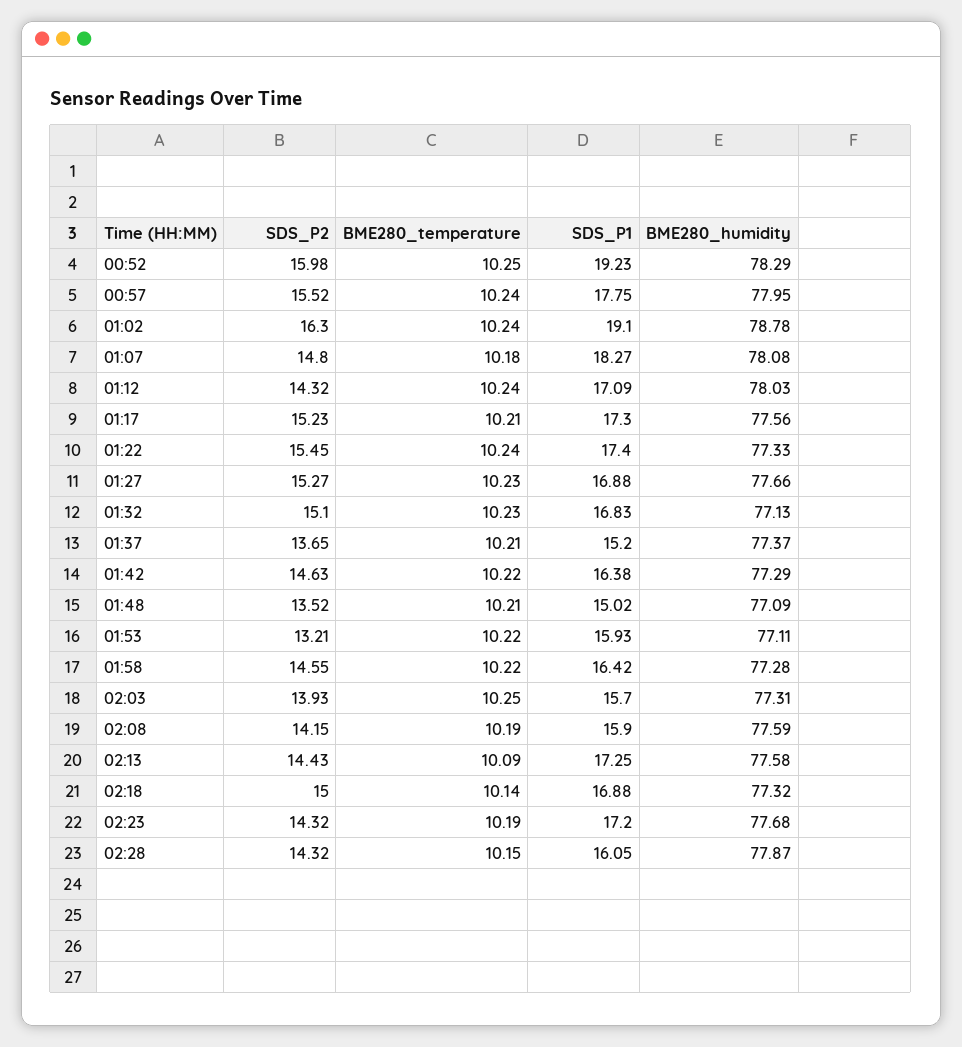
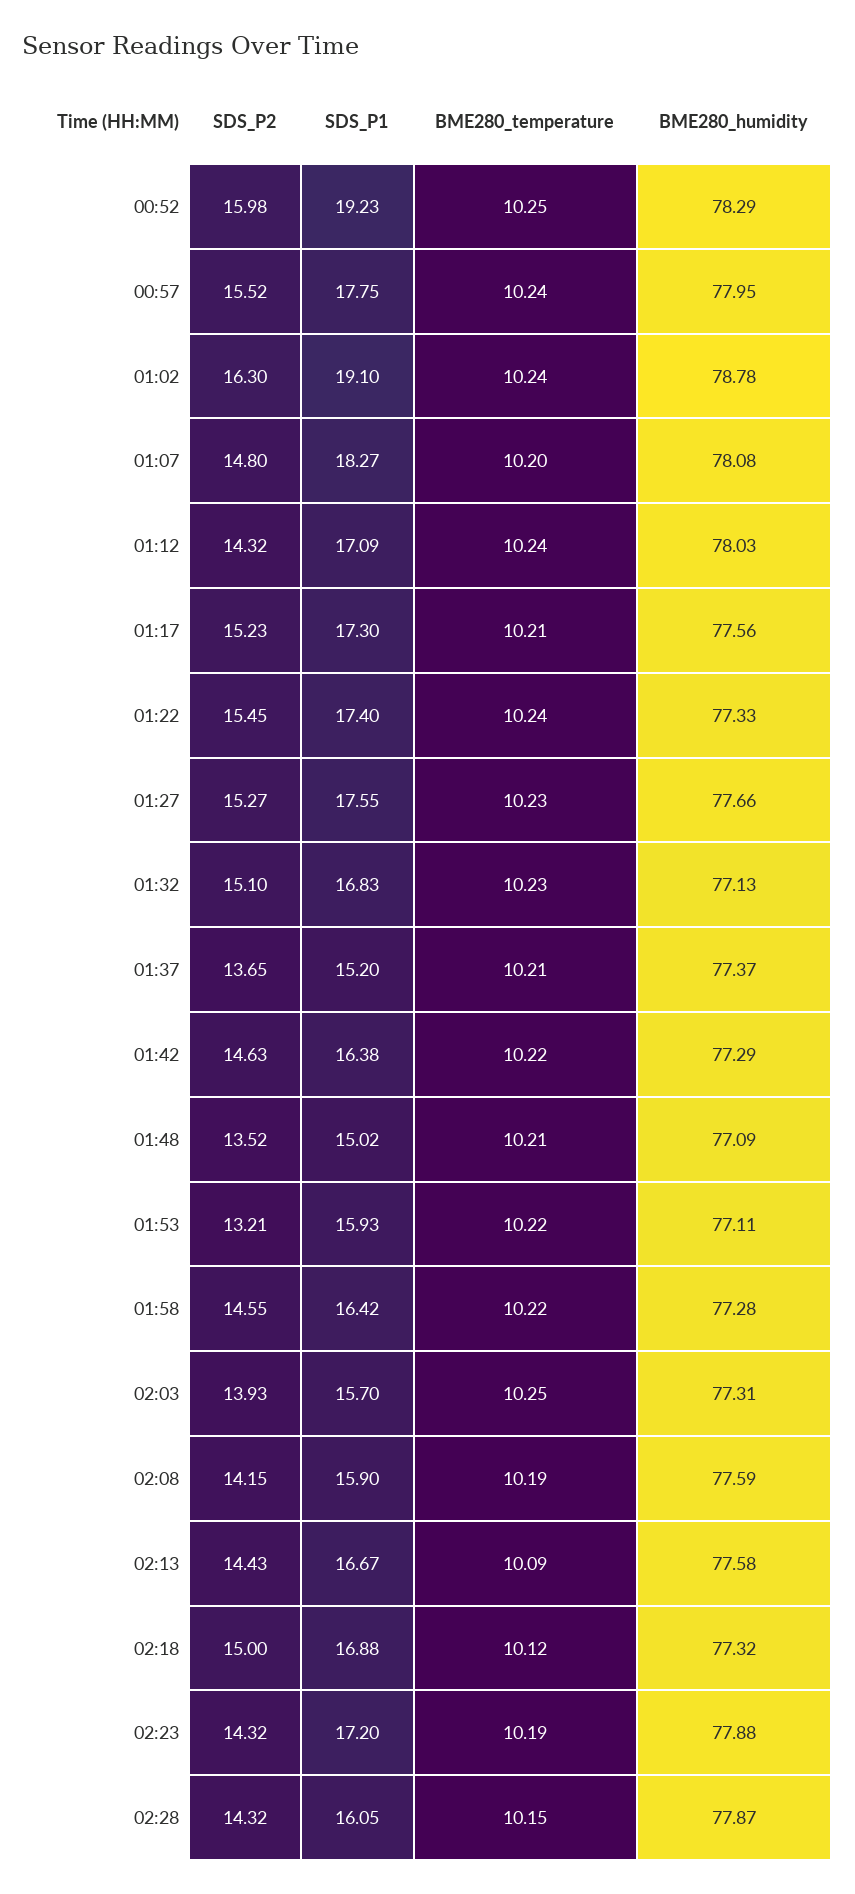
BME280_temperature, 01:07: 10.18 -> 10.2
SDS_P1, 01:27: 16.88 -> 17.55
SDS_P1, 02:13: 17.25 -> 16.67
BME280_temperature, 02:18: 10.14 -> 10.12
BME280_humidity, 02:23: 77.68 -> 77.88

